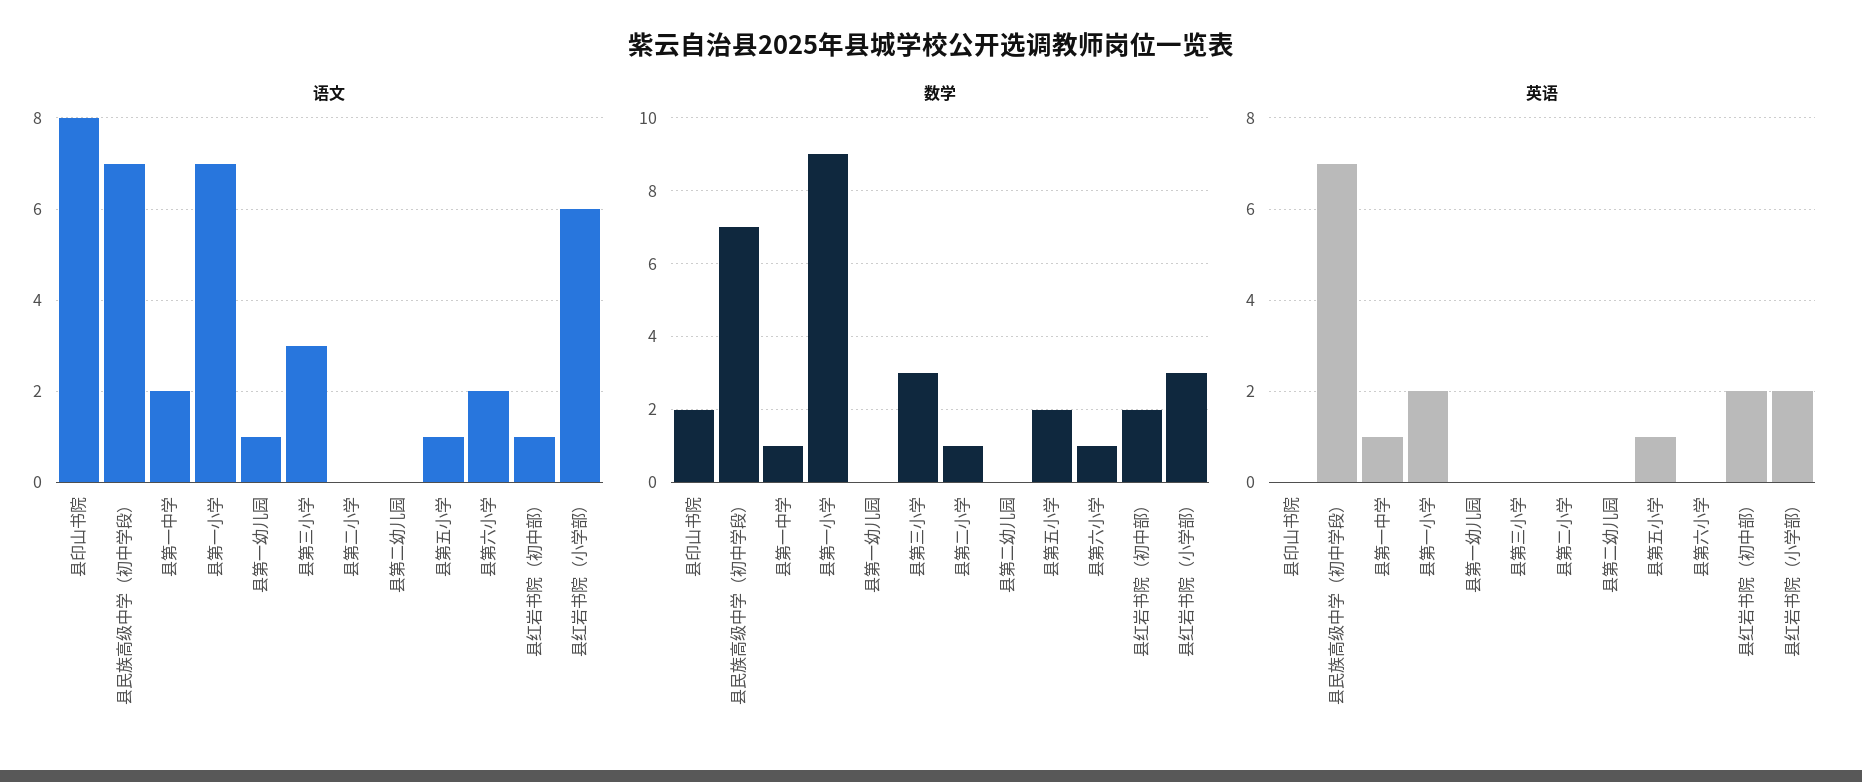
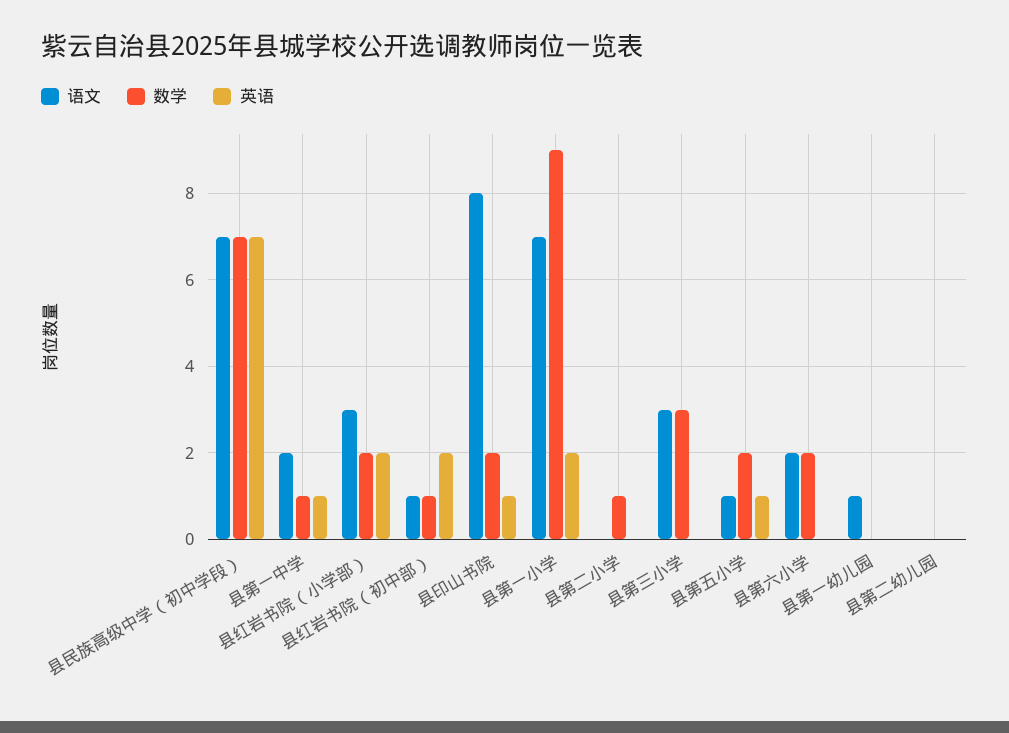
语文, 县红岩书院（小学部）: 6 -> 3
数学, 县第六小学: 1 -> 2
数学, 县红岩书院（初中部）: 2 -> 1
数学, 县红岩书院（小学部）: 3 -> 2
英语, 县印山书院: 0 -> 1

